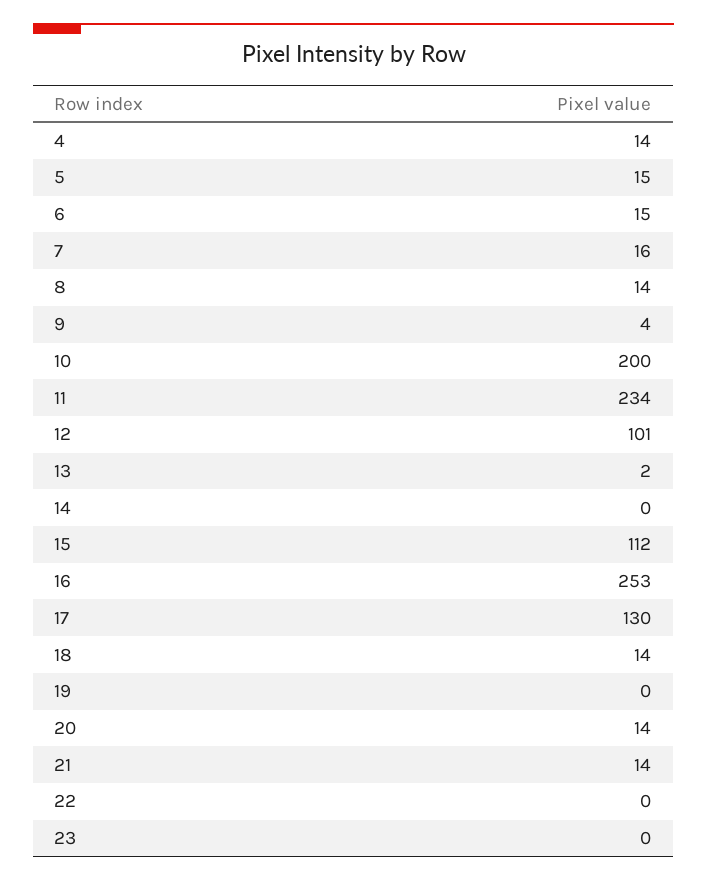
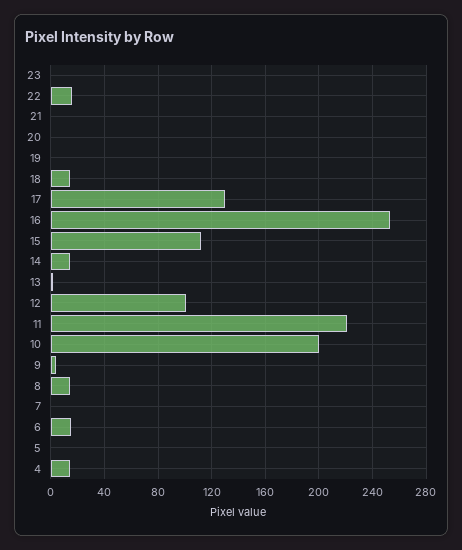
5: 15 -> 0
7: 16 -> 0
11: 234 -> 220
14: 0 -> 15
20: 14 -> 0
21: 14 -> 0
22: 0 -> 15

